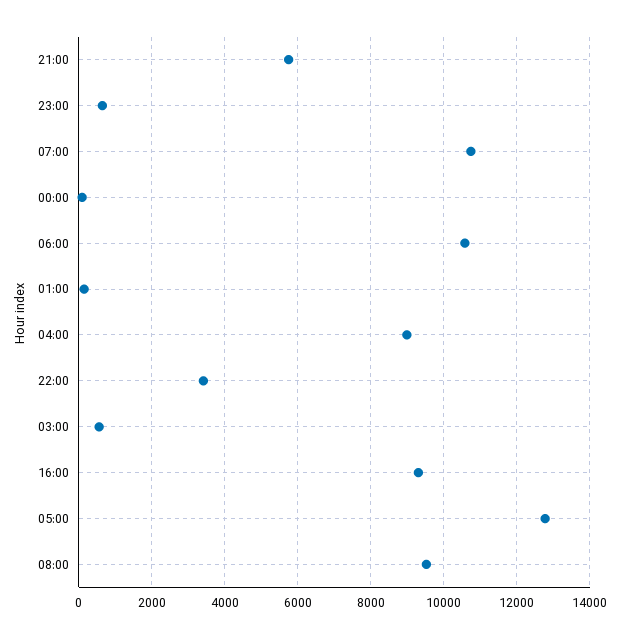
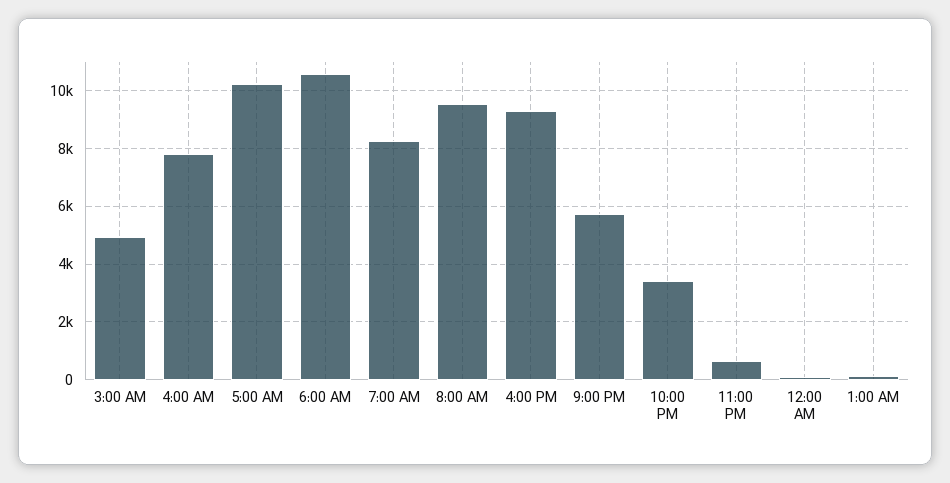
07:00: 10800 -> 8250
04:00: 9000 -> 7750
03:00: 600 -> 5000
05:00: 12800 -> 10250

